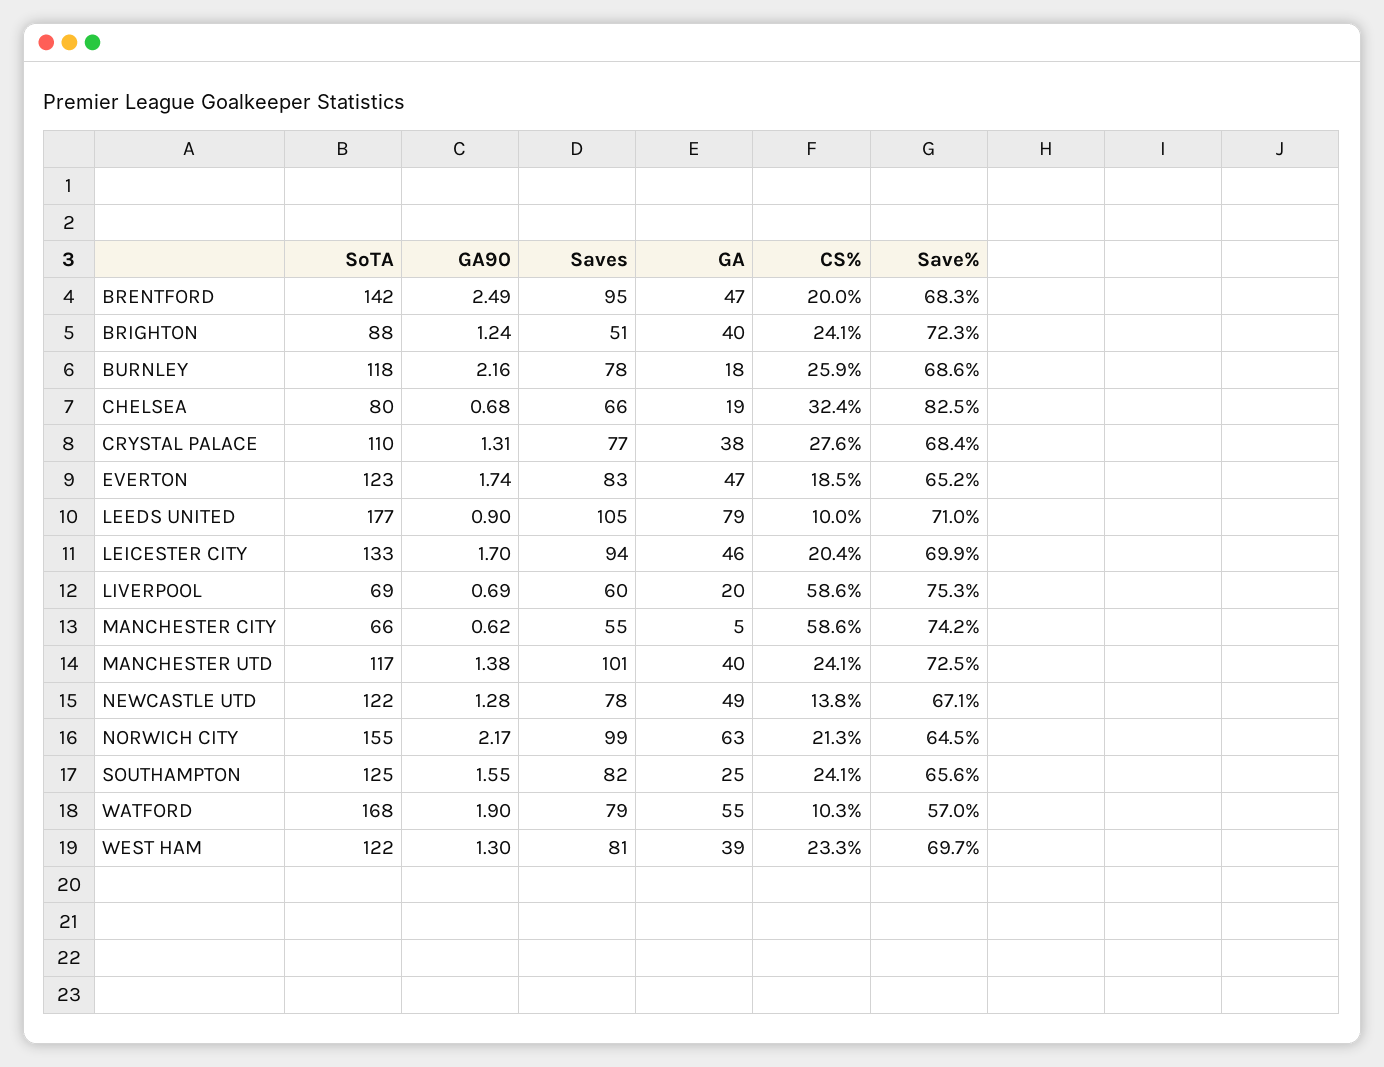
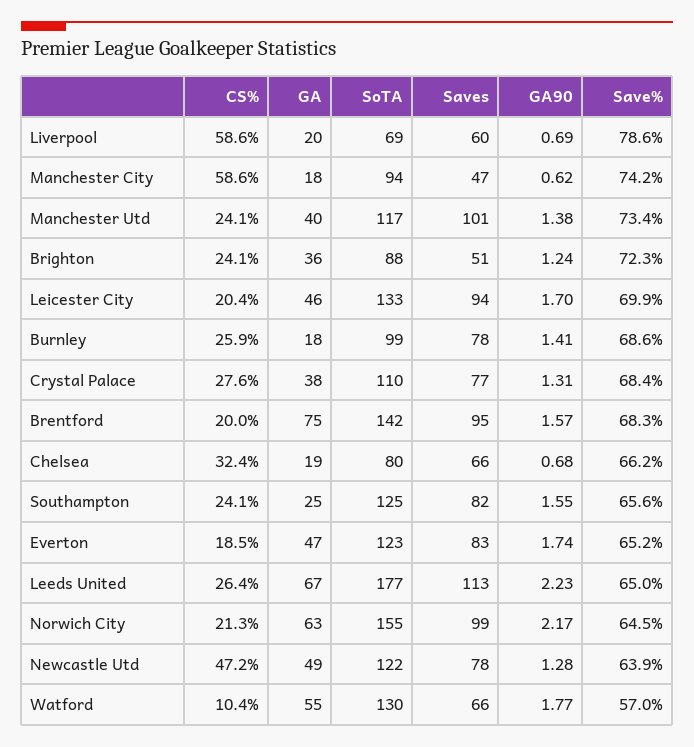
GA90, BRENTFORD: 2.49 -> 1.57
GA, BRENTFORD: 47 -> 75
GA, BRIGHTON: 40 -> 36
SoTA, BURNLEY: 118 -> 99
GA90, BURNLEY: 2.16 -> 1.41
Save%, CHELSEA: 82.5 -> 66.2
GA90, LEEDS UNITED: 0.9 -> 2.23
Saves, LEEDS UNITED: 105 -> 113
GA, LEEDS UNITED: 79 -> 67
CS%, LEEDS UNITED: 10 -> 26.4
Save%, LEEDS UNITED: 71 -> 65
Save%, LIVERPOOL: 75.3 -> 78.6
SoTA, MANCHESTER CITY: 66 -> 94
Saves, MANCHESTER CITY: 55 -> 47
GA, MANCHESTER CITY: 5 -> 18
Save%, MANCHESTER UTD: 72.5 -> 73.4
CS%, NEWCASTLE UTD: 13.8 -> 47.2
Save%, NEWCASTLE UTD: 67.1 -> 63.9
SoTA, WATFORD: 168 -> 130
GA90, WATFORD: 1.9 -> 1.77
Saves, WATFORD: 79 -> 66
CS%, WATFORD: 10.3 -> 10.4
SoTA, WEST HAM: 122 -> none
GA90, WEST HAM: 1.3 -> none
Saves, WEST HAM: 81 -> none
GA, WEST HAM: 39 -> none
CS%, WEST HAM: 23.3 -> none
Save%, WEST HAM: 69.7 -> none

